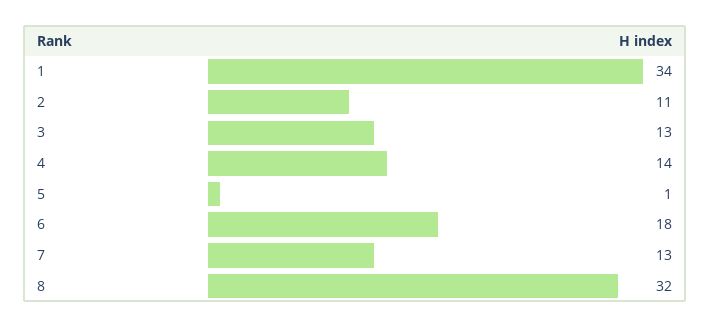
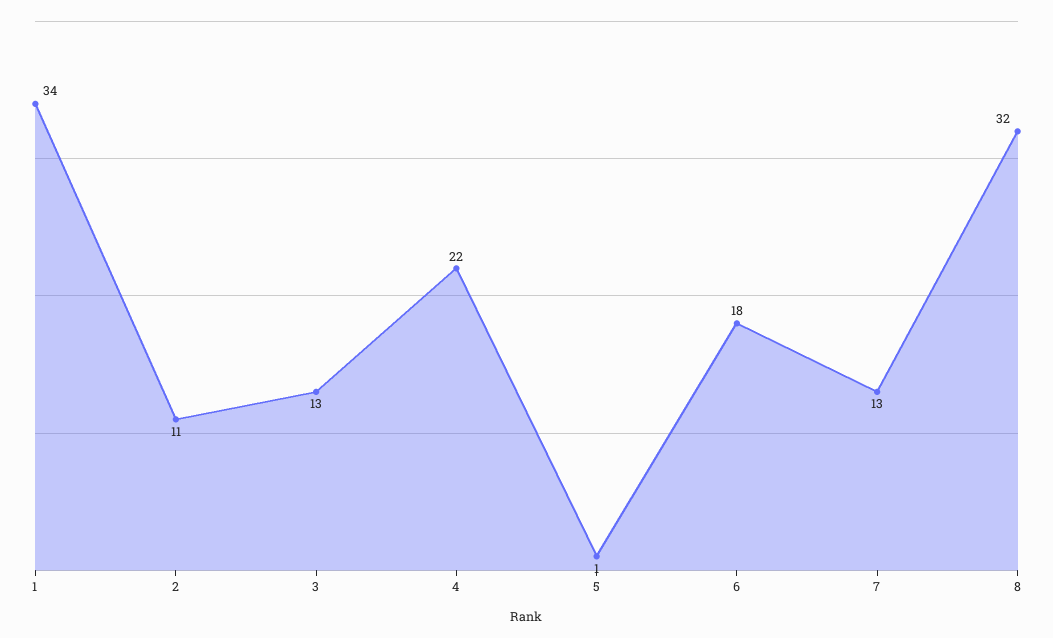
4: 14 -> 22

